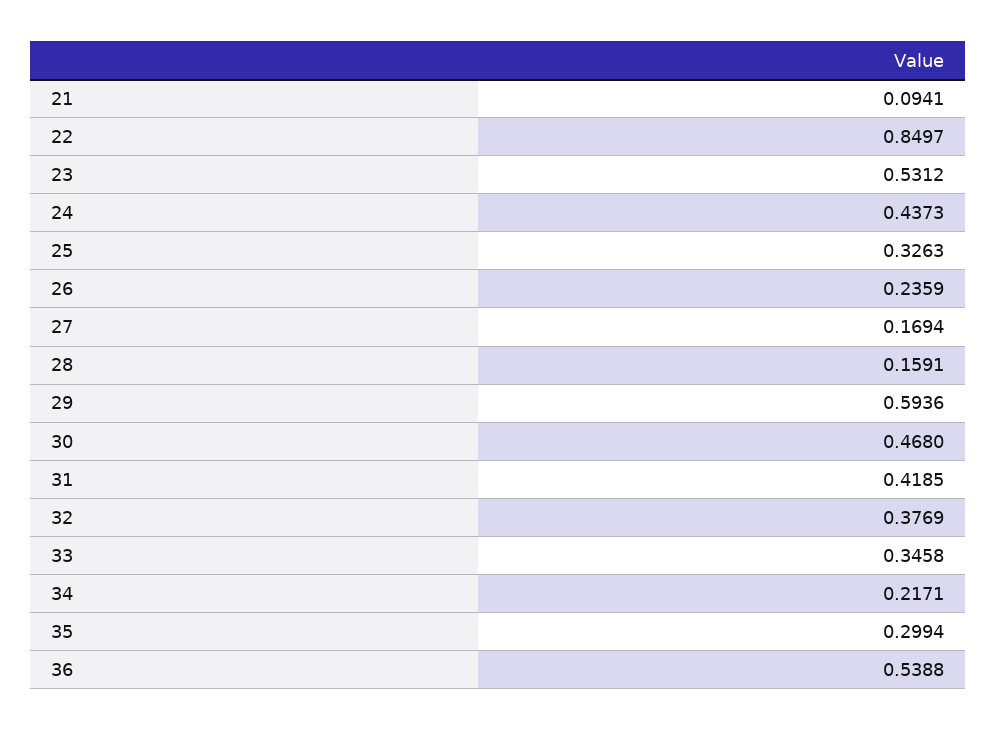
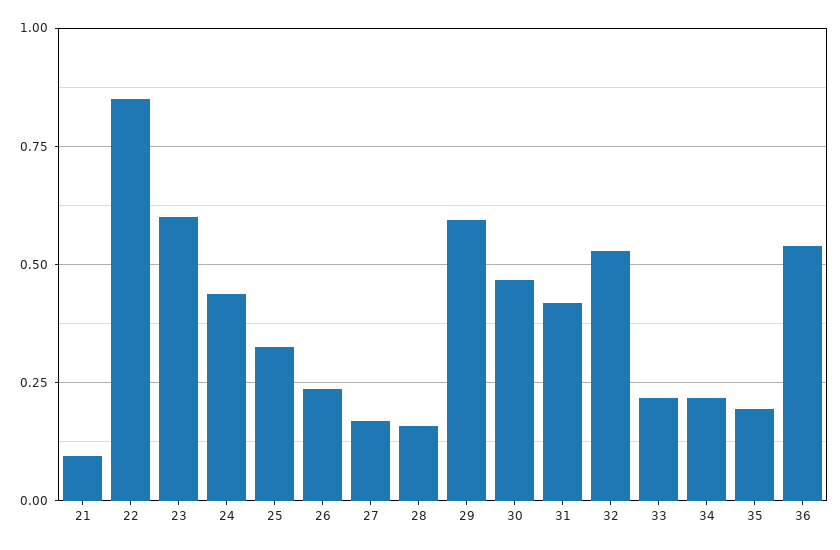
23: 0.5312 -> 0.6
32: 0.3769 -> 0.525
33: 0.3458 -> 0.225
35: 0.2994 -> 0.2

